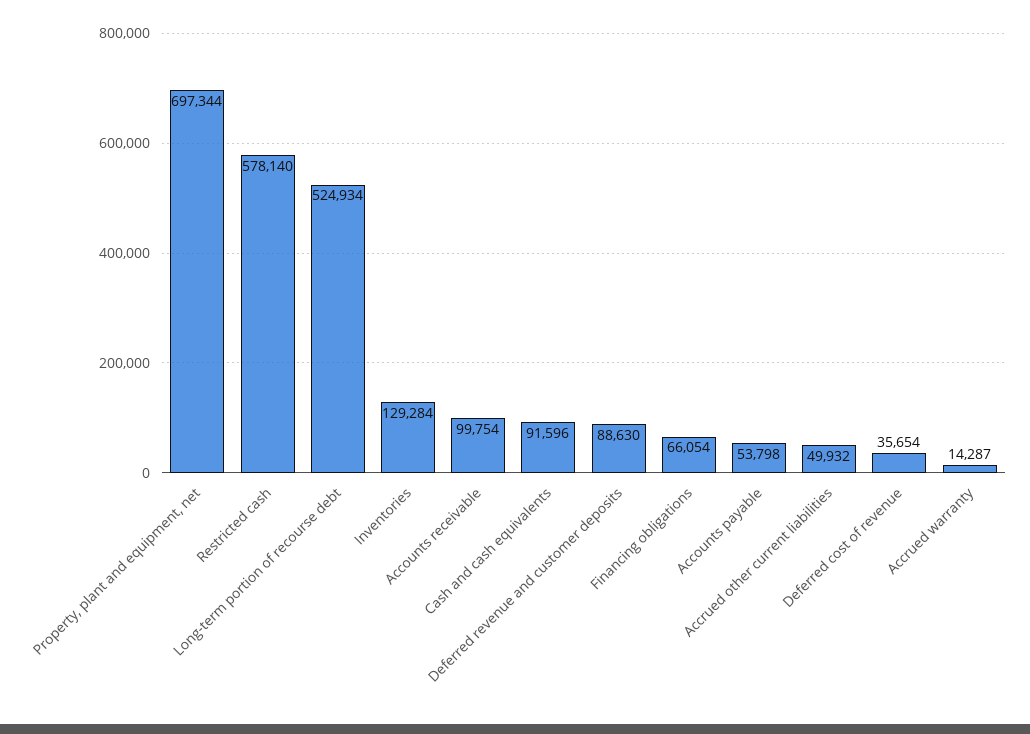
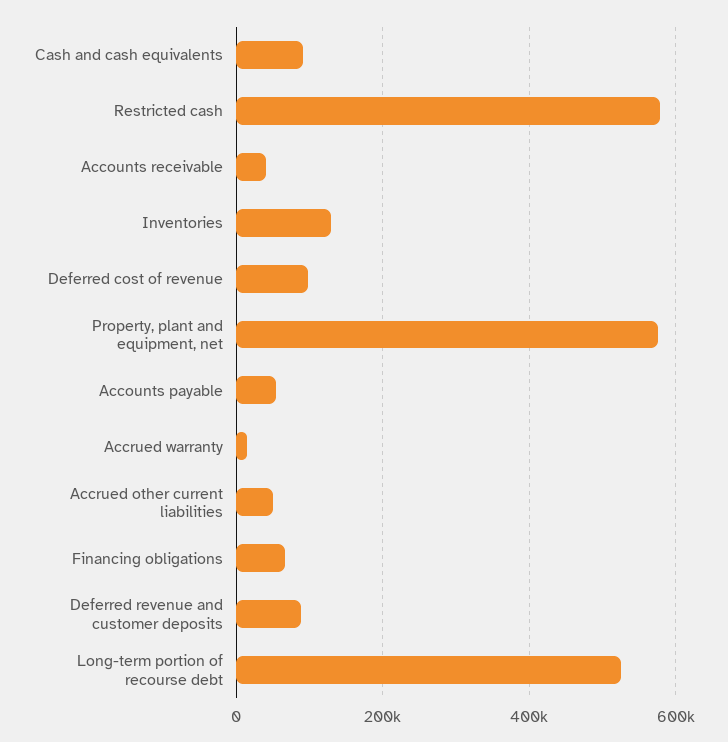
Property, plant and equipment, net: 697344 -> 580000
Accounts receivable: 99754 -> 40000
Deferred cost of revenue: 35654 -> 100000

